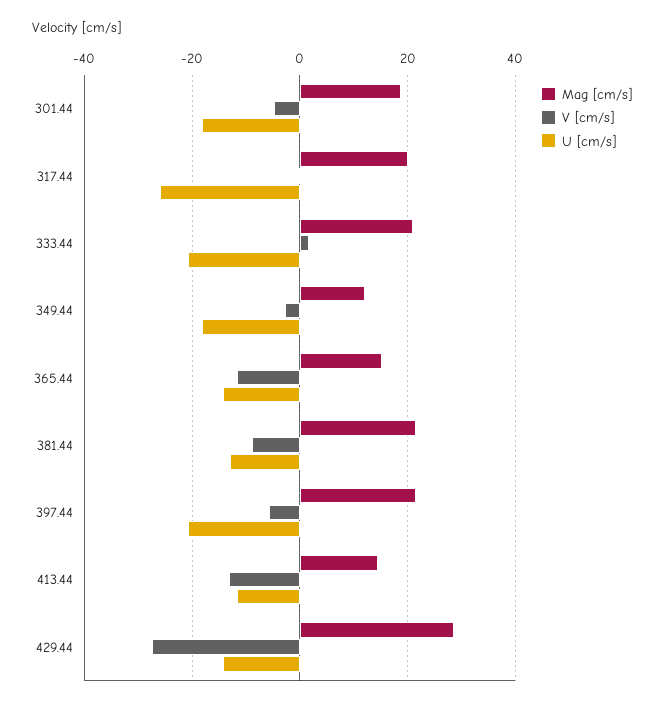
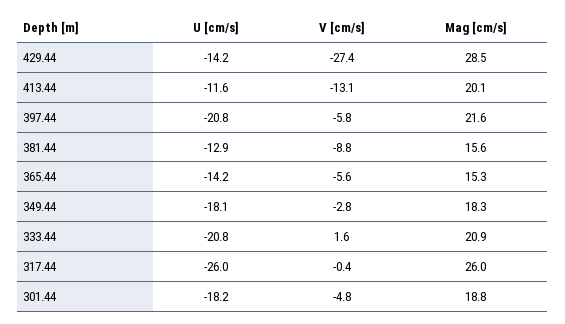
Mag [cm/s], 317.44: 20 -> 26
Mag [cm/s], 349.44: 12 -> 18.3
V [cm/s], 365.44: -12 -> -5.6
Mag [cm/s], 381.44: 22 -> 15.6
Mag [cm/s], 413.44: 14 -> 20.1

